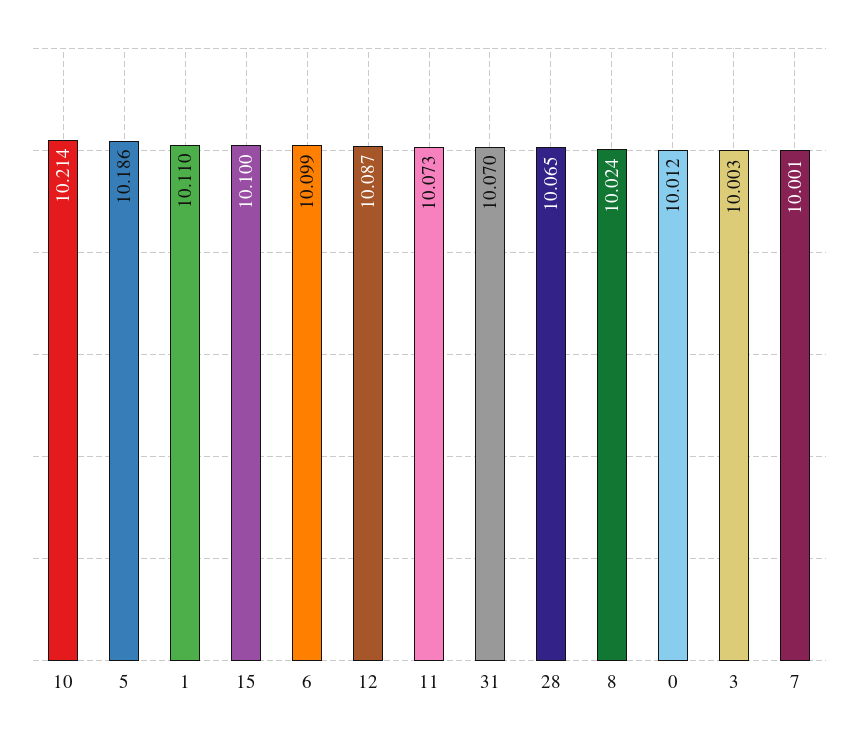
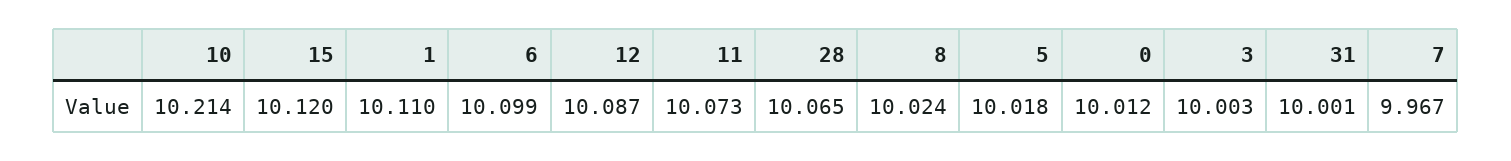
5: 10.186 -> 10.018
15: 10.1 -> 10.12
31: 10.07 -> 10.001
7: 10.001 -> 9.967

